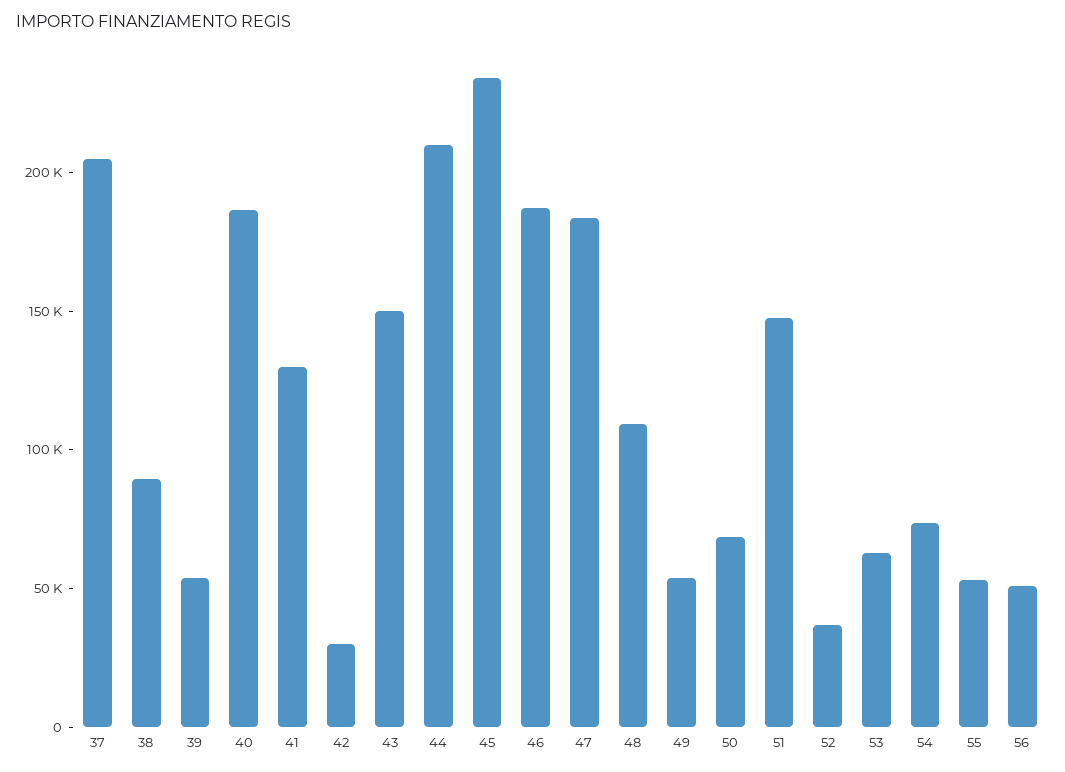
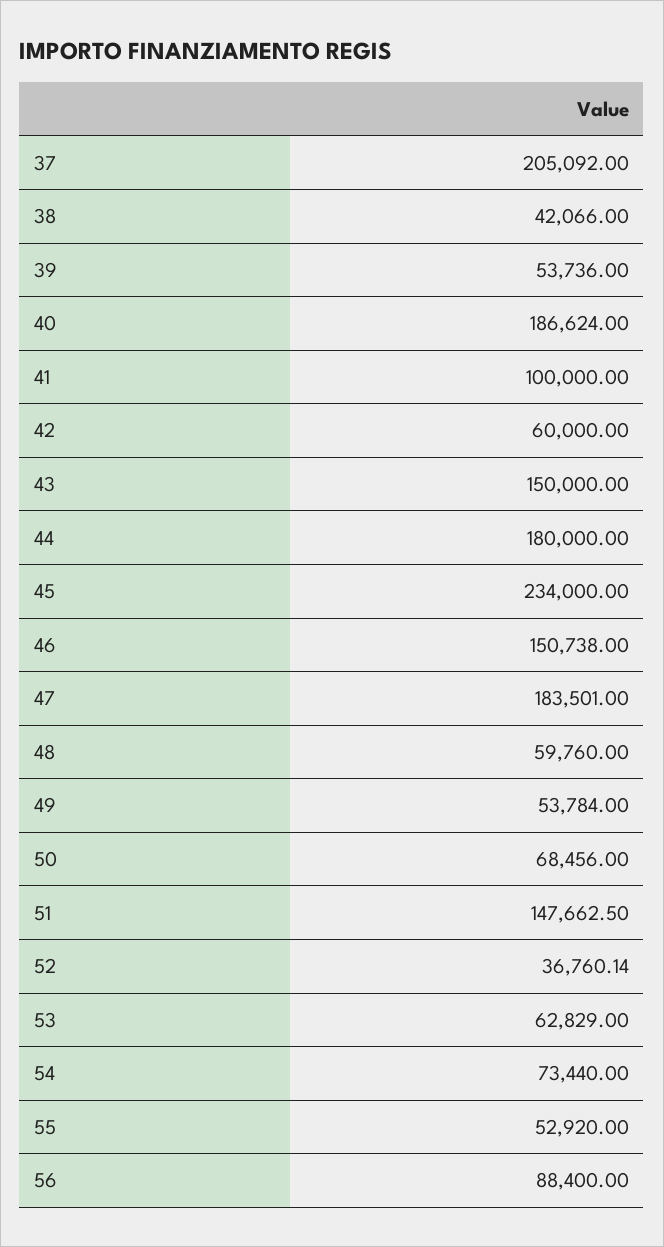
38: 90000 -> 42066
41: 130000 -> 100000
42: 30000 -> 60000
44: 210000 -> 180000
46: 190000 -> 150738
48: 110000 -> 59760
56: 50000 -> 88400

